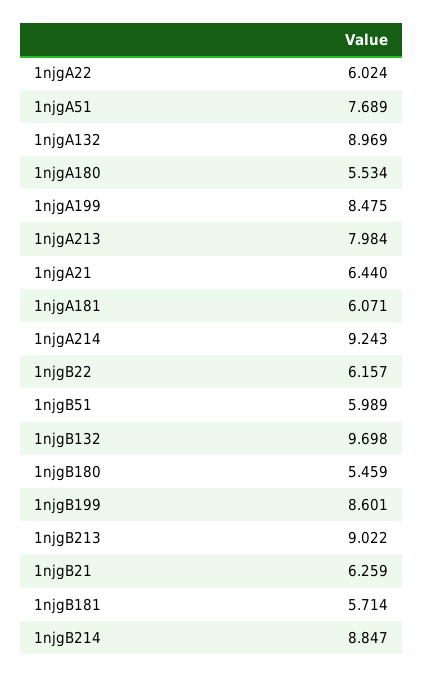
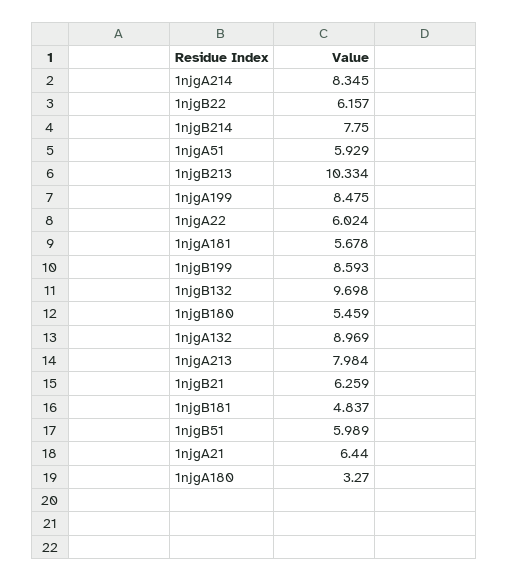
1njgA51: 7.689 -> 5.929
1njgA180: 5.534 -> 3.27
1njgA181: 6.071 -> 5.678
1njgA214: 9.243 -> 8.345
1njgB199: 8.601 -> 8.593
1njgB213: 9.022 -> 10.334
1njgB181: 5.714 -> 4.837
1njgB214: 8.847 -> 7.75

